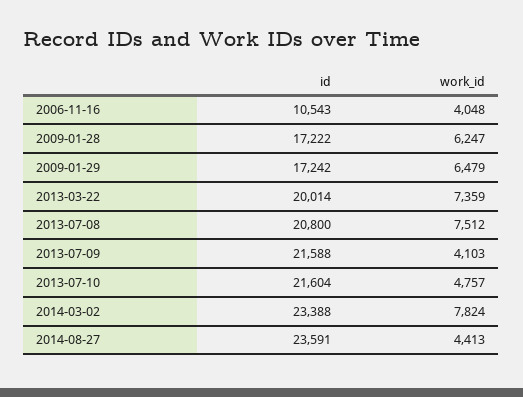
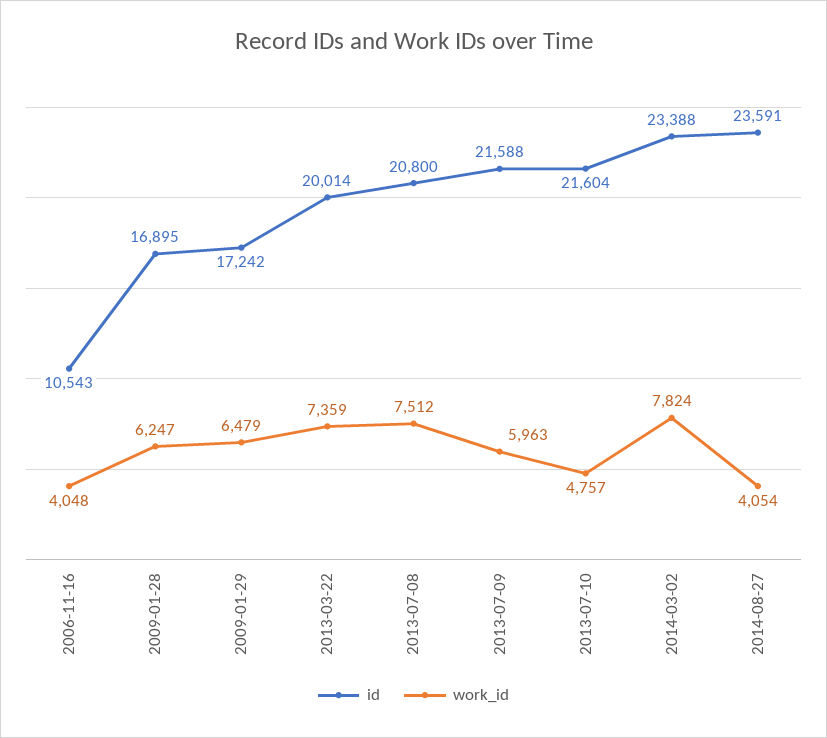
id, 2009-01-28: 17222 -> 16895
work_id, 2013-07-09: 4103 -> 5963
work_id, 2014-08-27: 4413 -> 4054

